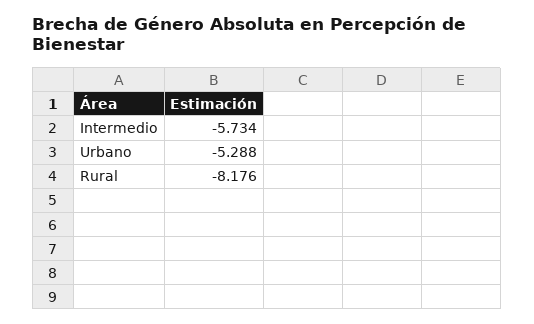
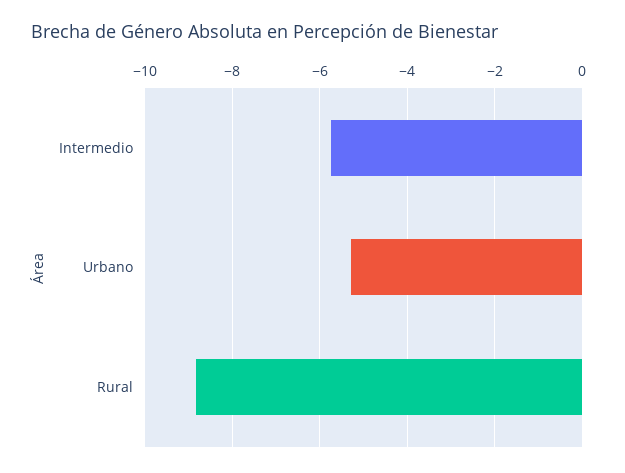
Rural: -8.176 -> -8.8

